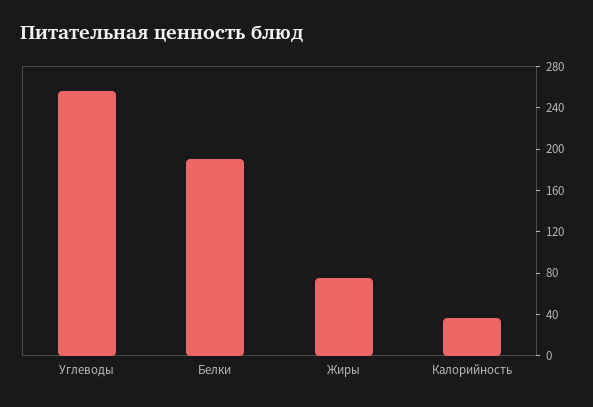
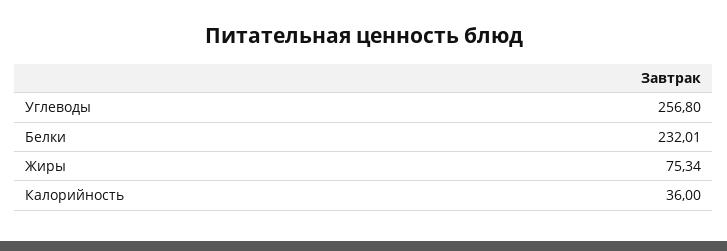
Белки: 190 -> 232.01

